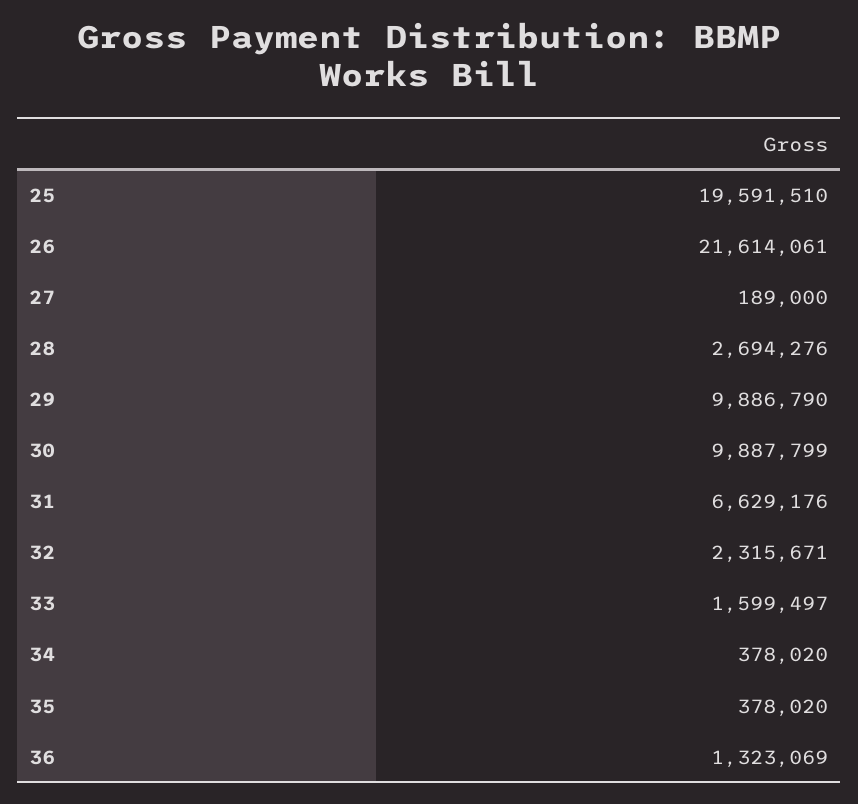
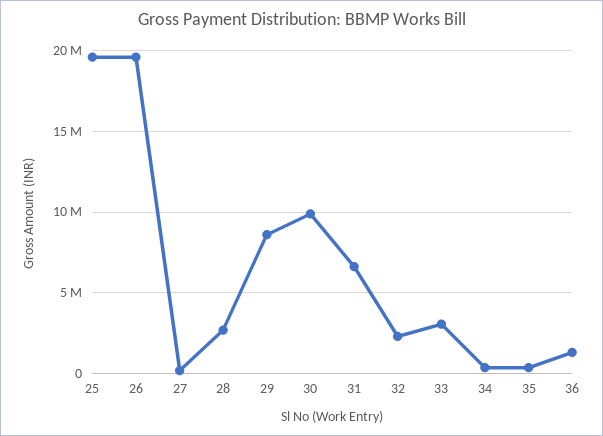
26: 21614061 -> 19500000
29: 9886790 -> 8500000
33: 1599497 -> 3000000

